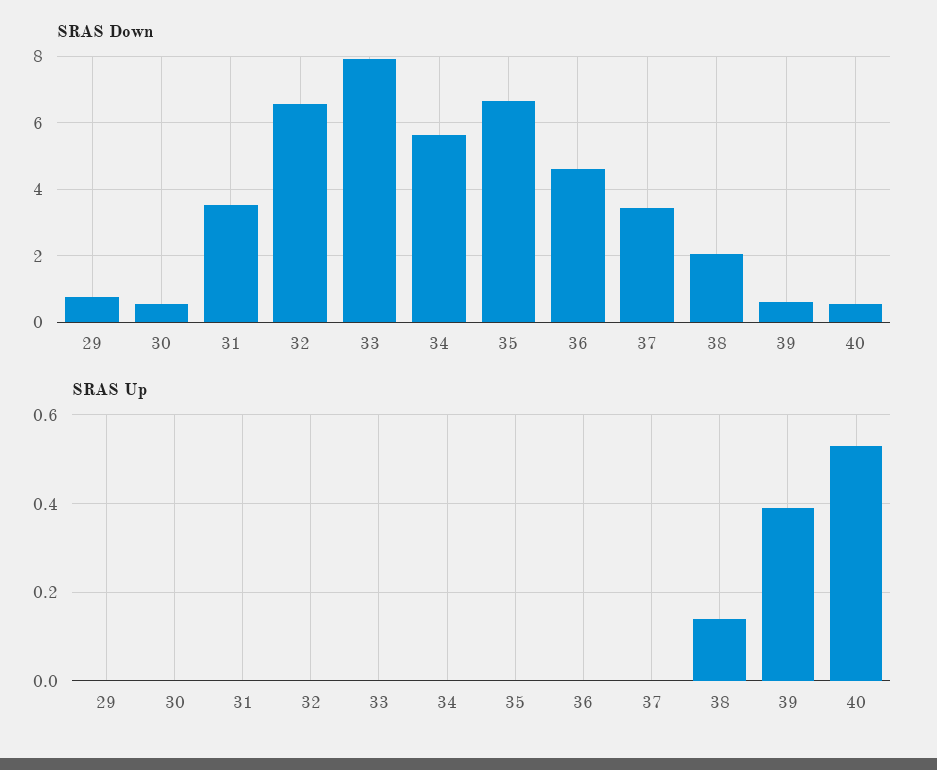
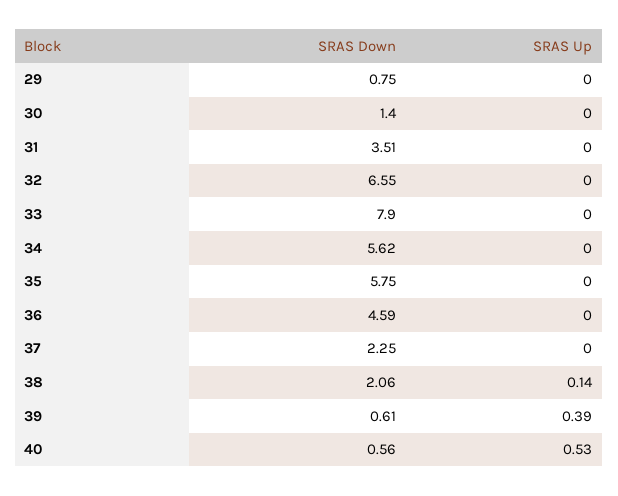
SRAS Down, 30: 0.6 -> 1.4
SRAS Down, 35: 6.6 -> 5.75
SRAS Down, 37: 3.4 -> 2.25

